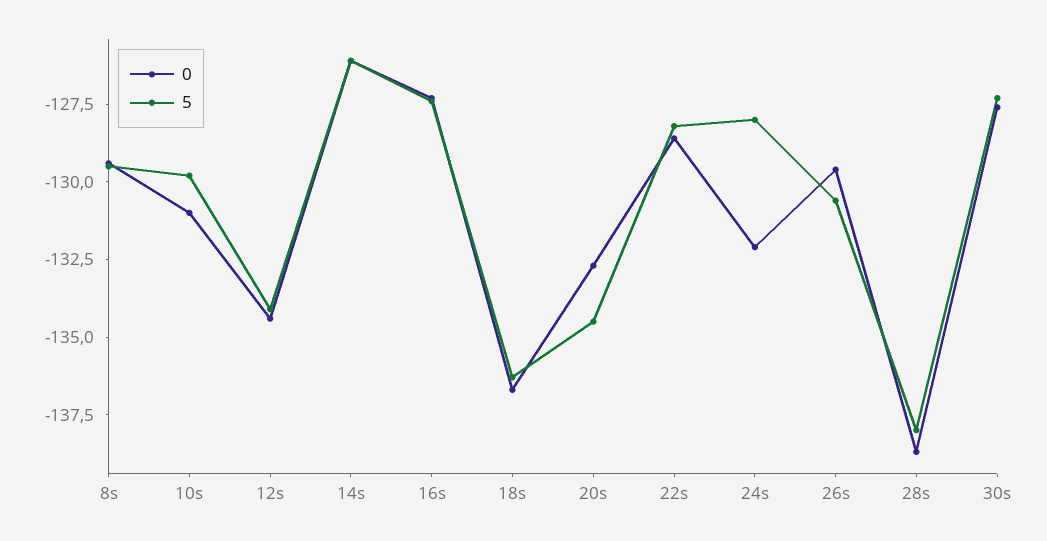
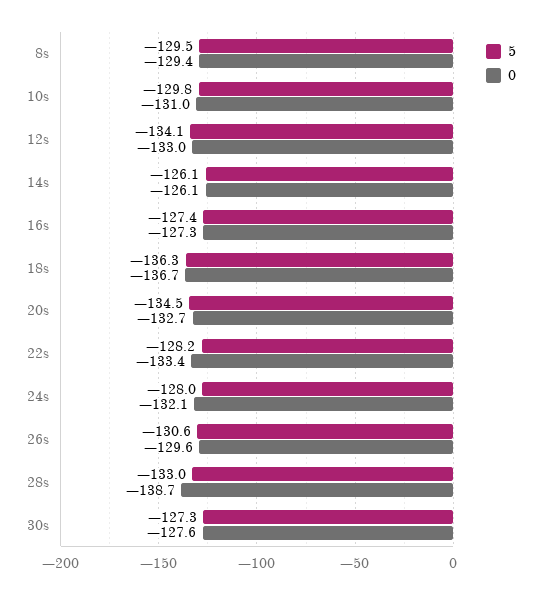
0, 12s: -134.5 -> -133
0, 22s: -128.5 -> -133.4
5, 28s: -138 -> -133

